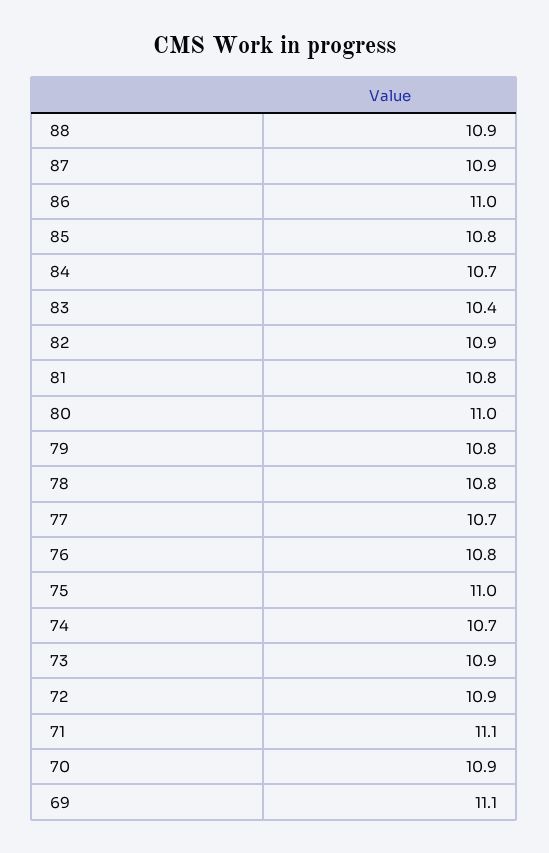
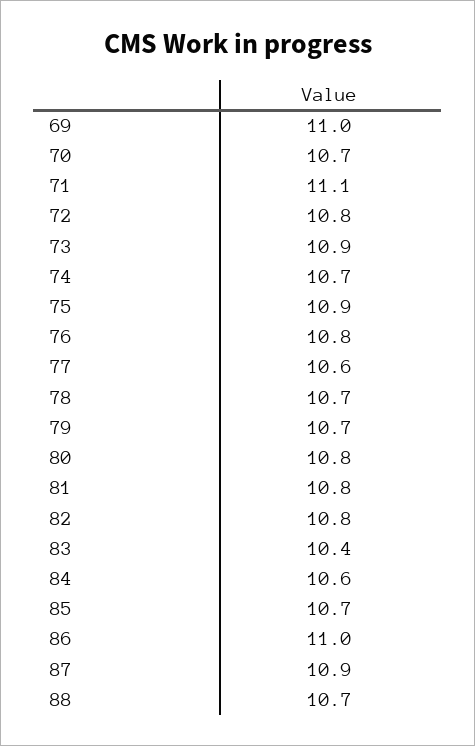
88: 10.9 -> 10.7
85: 10.8 -> 10.7
84: 10.7 -> 10.6
82: 10.9 -> 10.8
80: 11 -> 10.8
79: 10.8 -> 10.7
78: 10.8 -> 10.7
77: 10.7 -> 10.6
75: 11 -> 10.9
72: 10.9 -> 10.8
70: 10.9 -> 10.7
69: 11.1 -> 11

